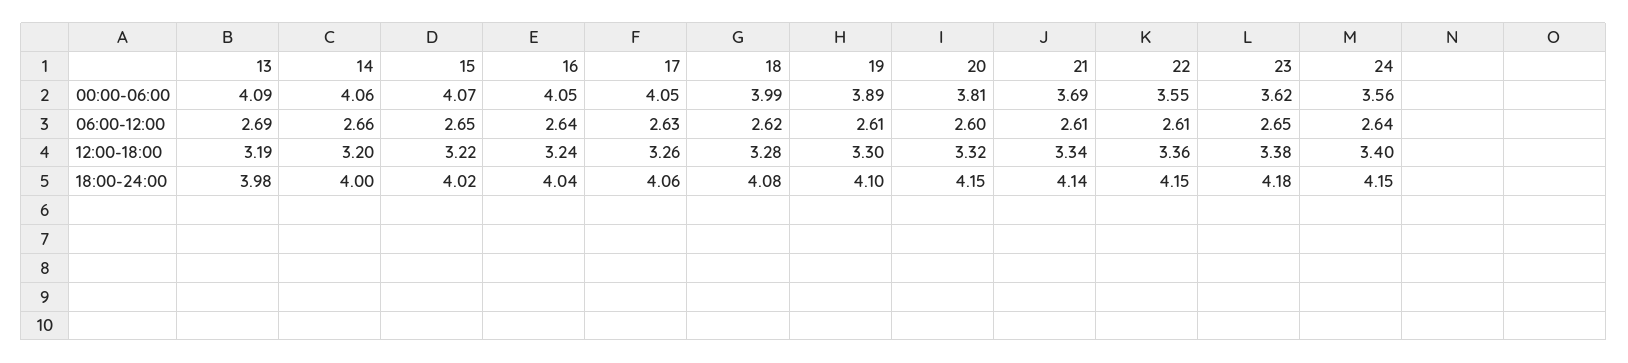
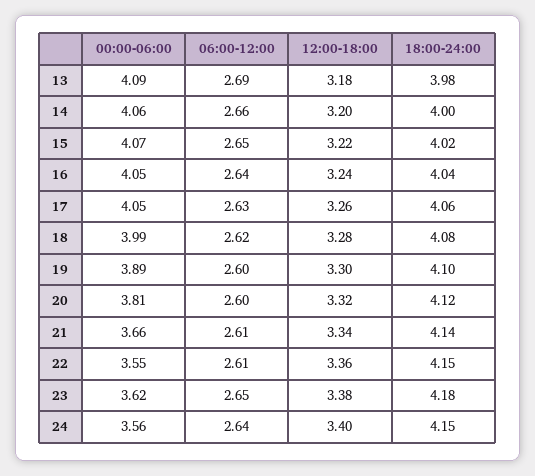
21, 00:00-06:00: 3.69 -> 3.66
19, 06:00-12:00: 2.61 -> 2.6
13, 12:00-18:00: 3.19 -> 3.18
20, 18:00-24:00: 4.15 -> 4.12

